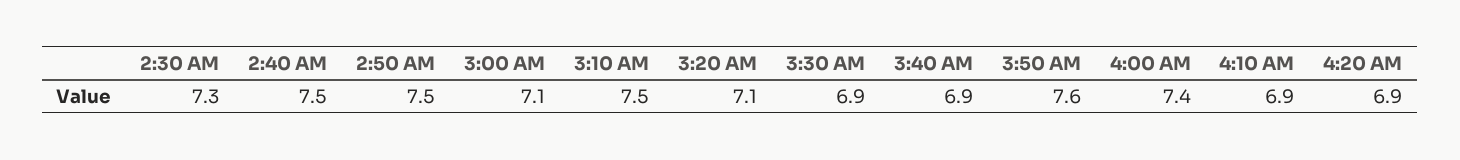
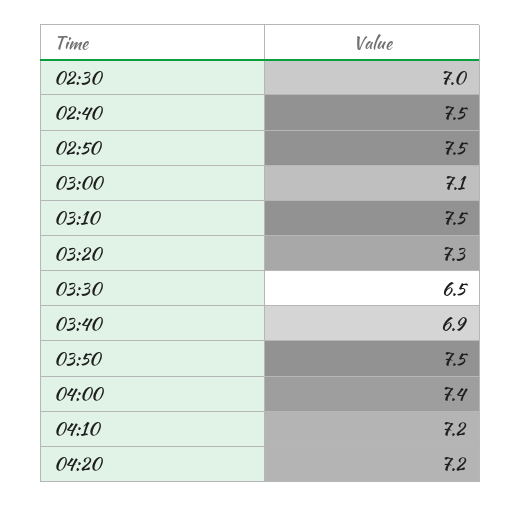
2:30 AM: 7.3 -> 7
3:20 AM: 7.1 -> 7.3
3:30 AM: 6.9 -> 6.5
3:50 AM: 7.6 -> 7.5
4:10 AM: 6.9 -> 7.2
4:20 AM: 6.9 -> 7.2

